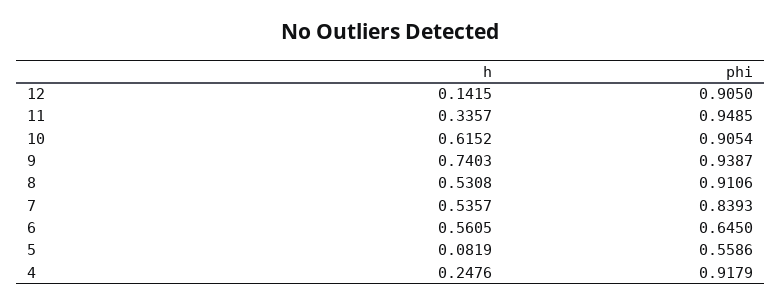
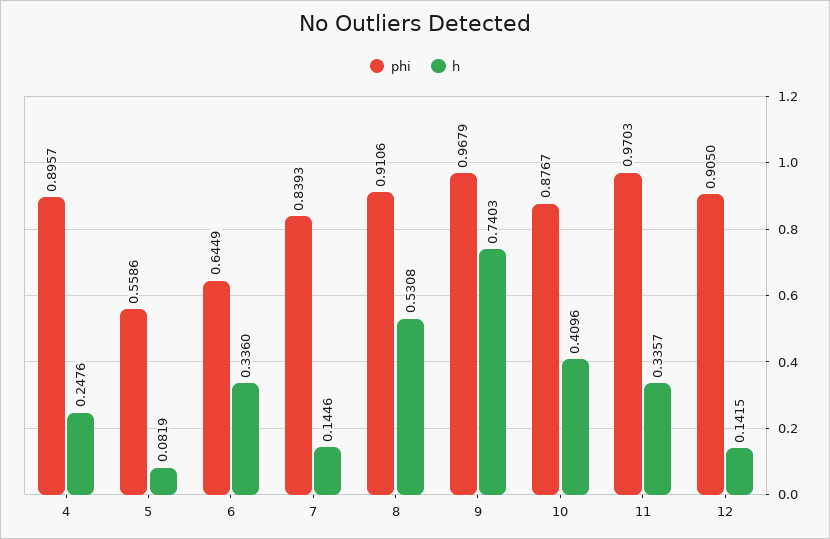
phi, 11: 0.9485 -> 0.9703
h, 10: 0.6152 -> 0.4096
phi, 10: 0.9054 -> 0.8767
phi, 9: 0.9387 -> 0.9679
h, 7: 0.5357 -> 0.1446
h, 6: 0.5605 -> 0.336
phi, 6: 0.645 -> 0.6449
phi, 4: 0.9179 -> 0.8957

